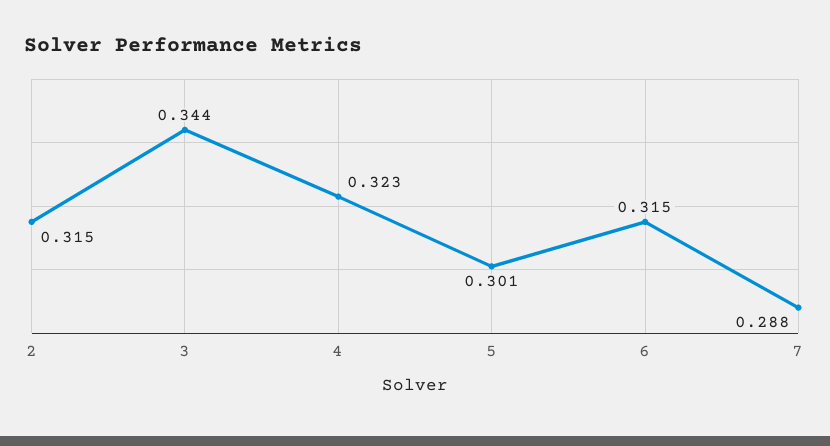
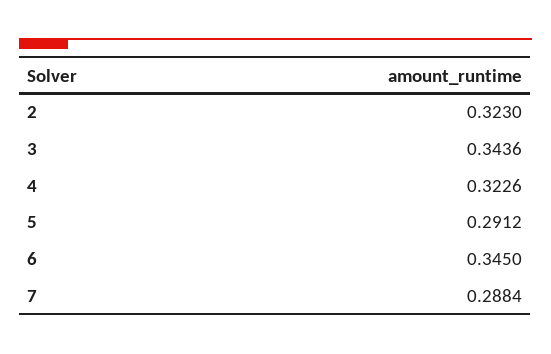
2: 0.315 -> 0.323
5: 0.301 -> 0.2912
6: 0.315 -> 0.345

